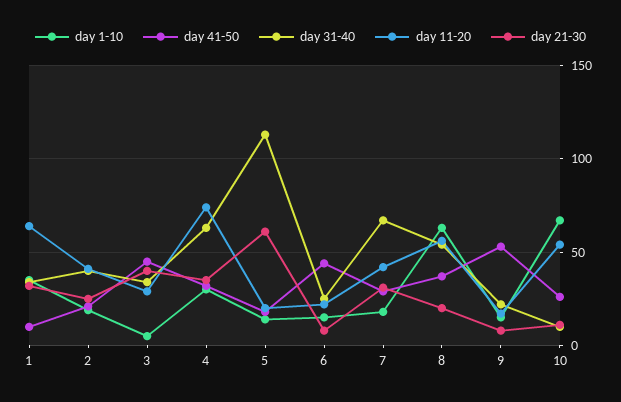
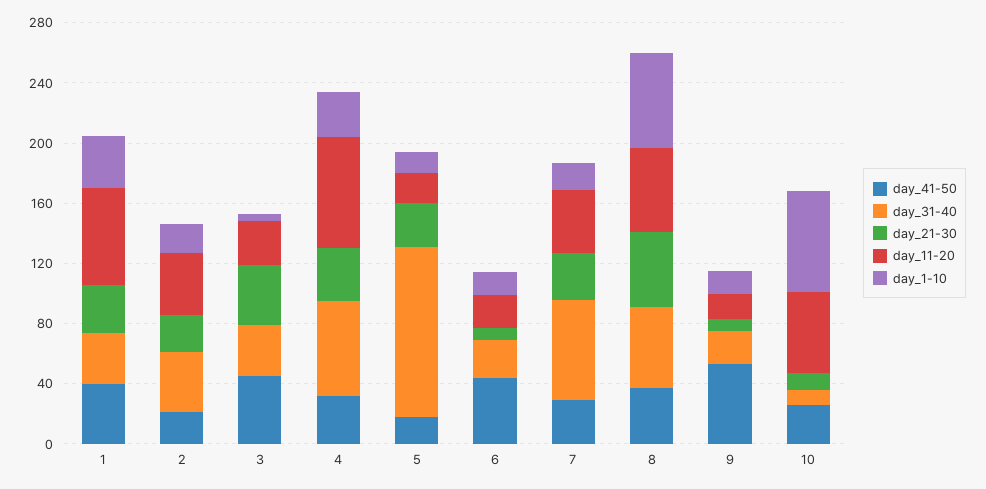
day 41-50, 1: 10 -> 40
day 21-30, 5: 60 -> 30
day 21-30, 8: 20 -> 50

